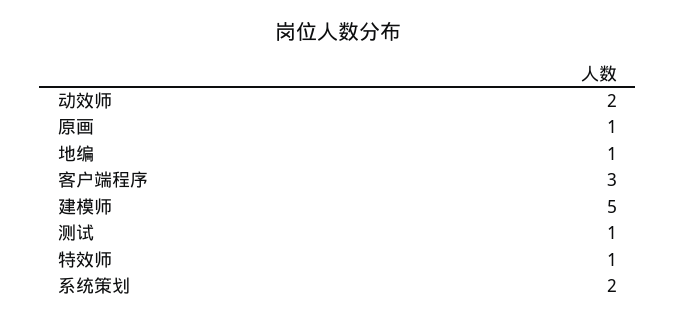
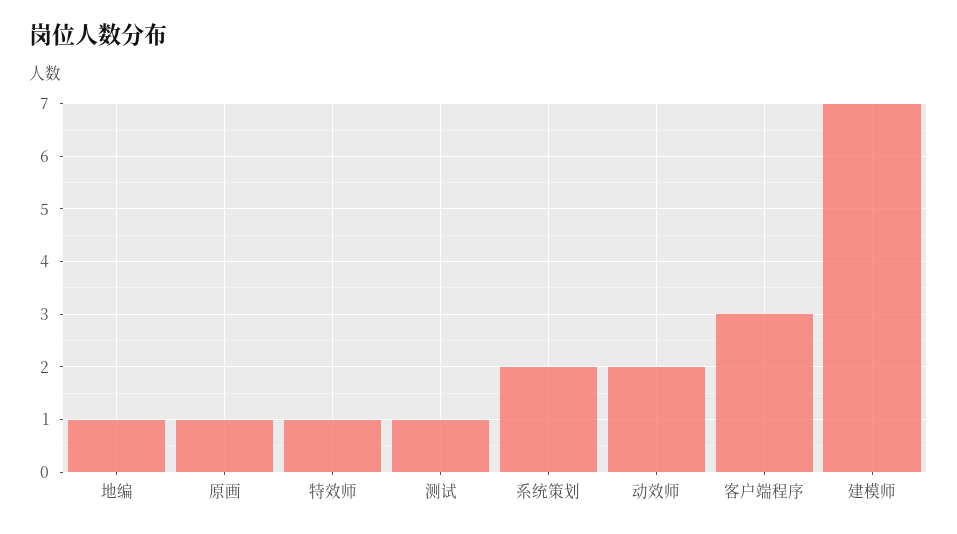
建模师: 5 -> 7

